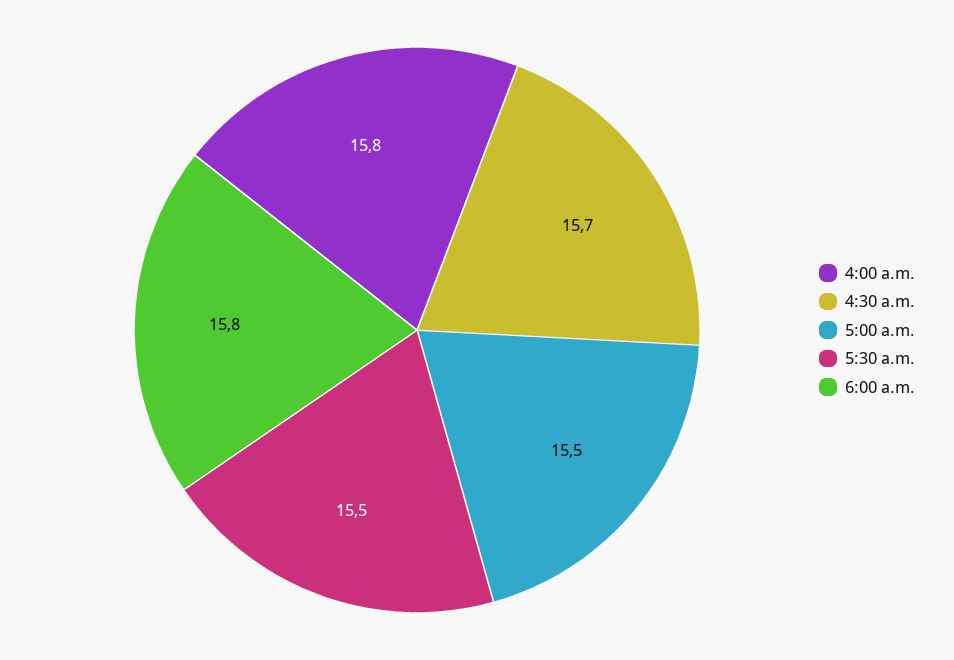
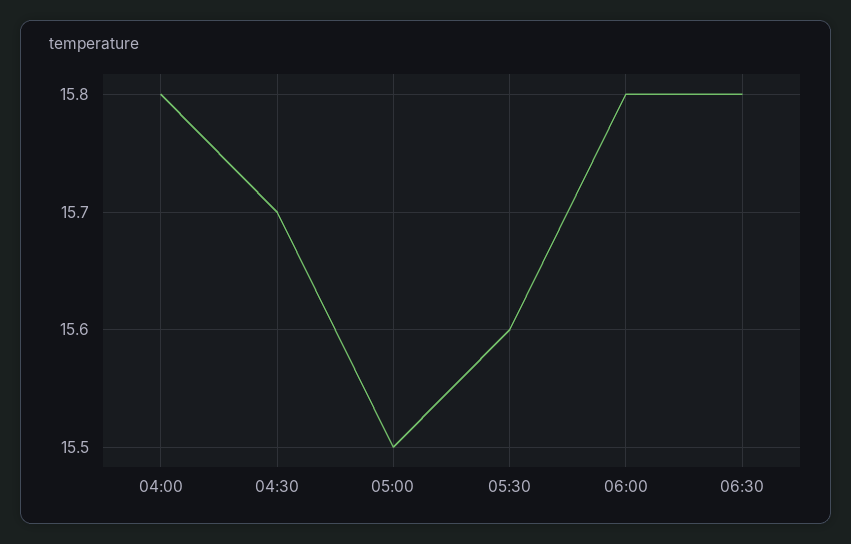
5:30 a.m.: 15.5 -> 15.6
06:30: none -> 15.8

